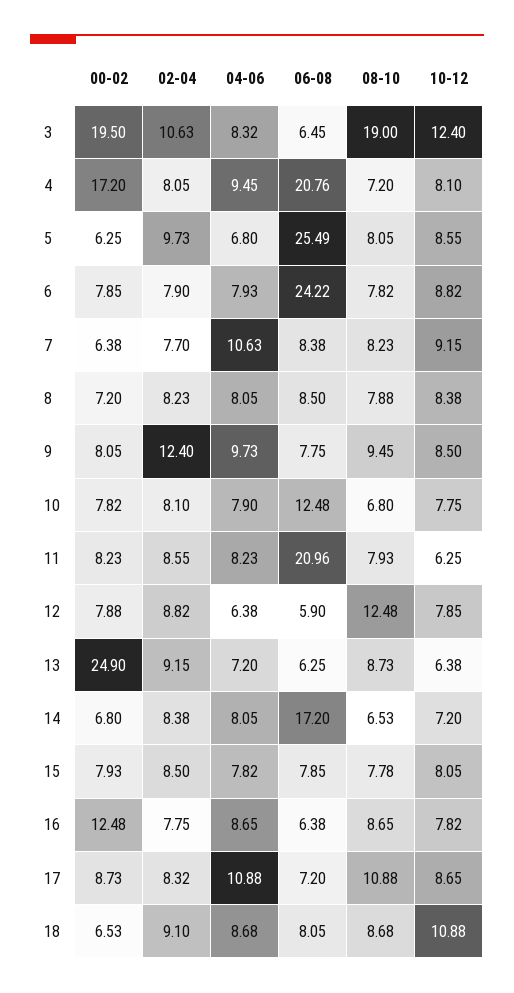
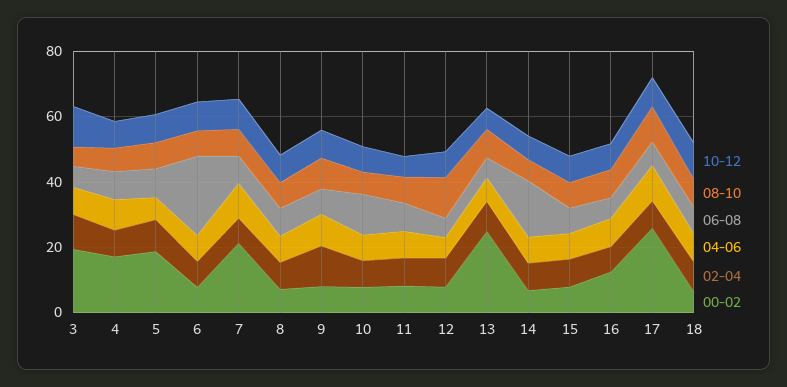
08-10, 3: 19 -> 5
06-08, 4: 20.76 -> 10
00-02, 5: 6.25 -> 20
06-08, 5: 25.49 -> 10
00-02, 7: 6.38 -> 20
06-08, 11: 20.96 -> 10
00-02, 17: 8.73 -> 25

